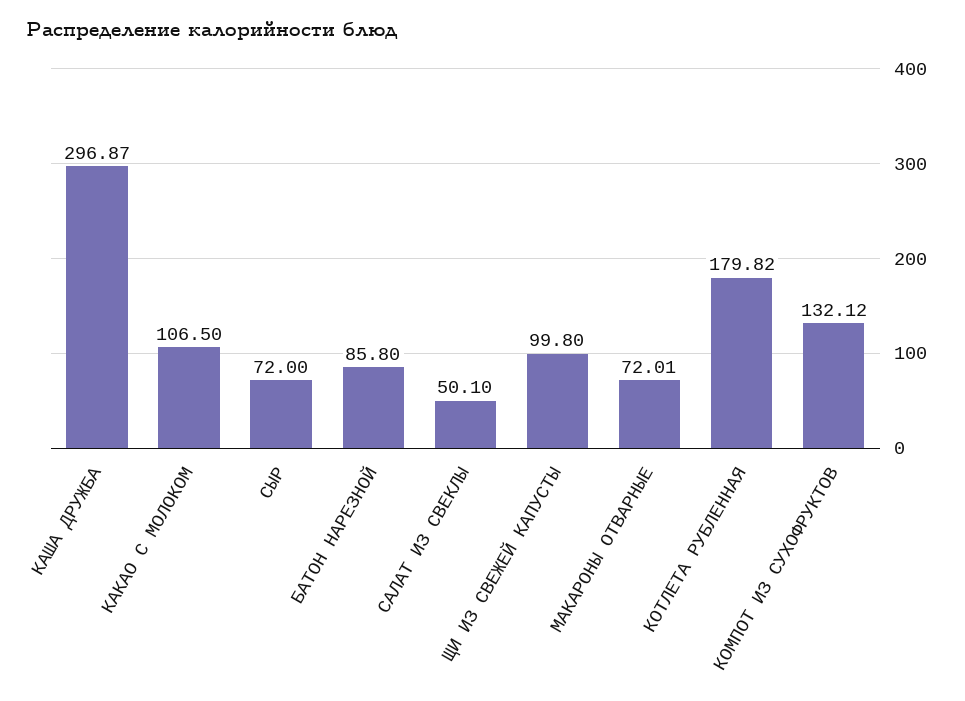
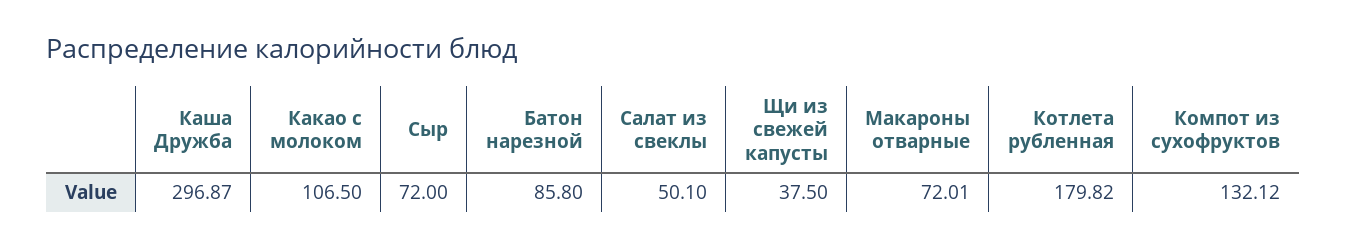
ЩИ ИЗ СВЕЖЕЙ КАПУСТЫ: 99.8 -> 37.5

